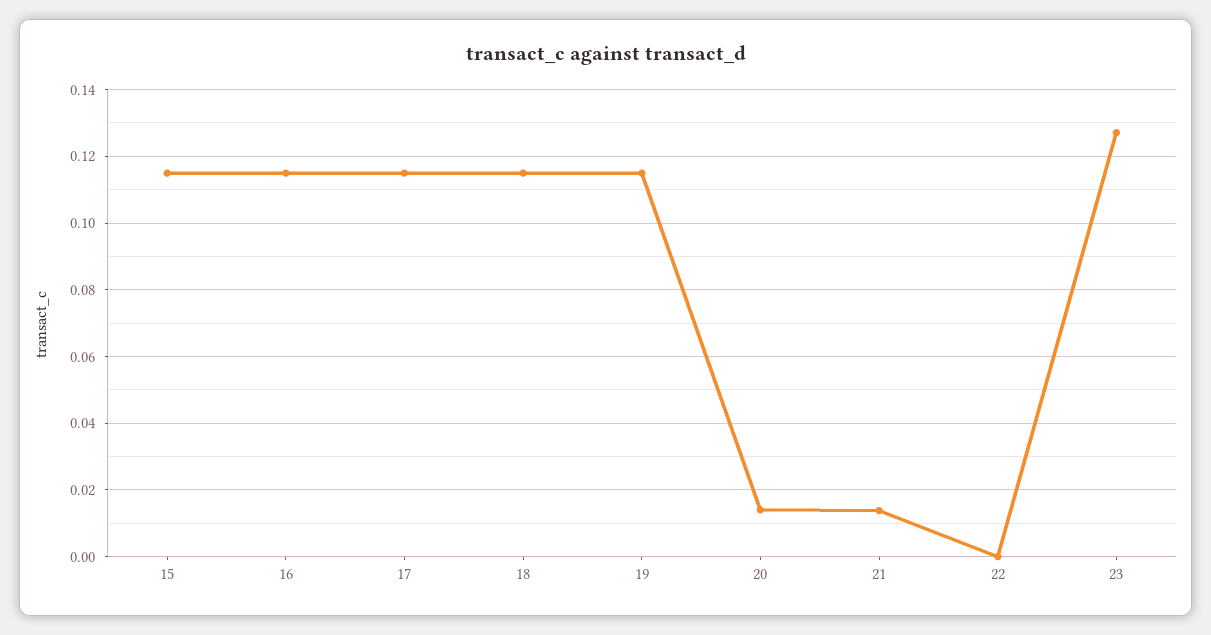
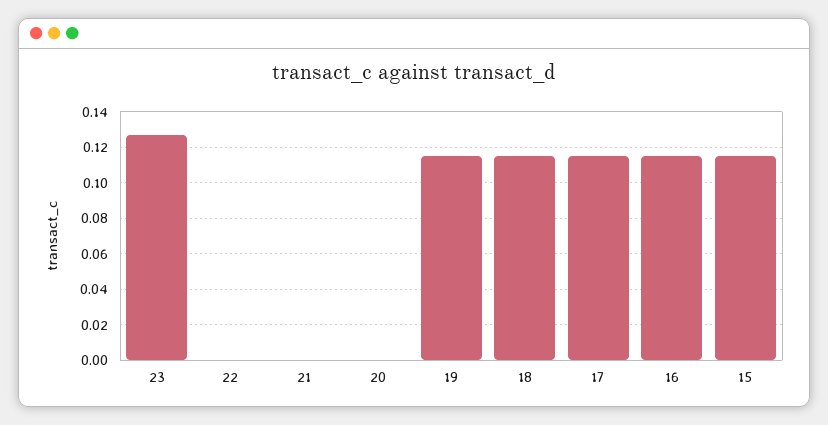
20: 0.014 -> 0
21: 0.014 -> 0

